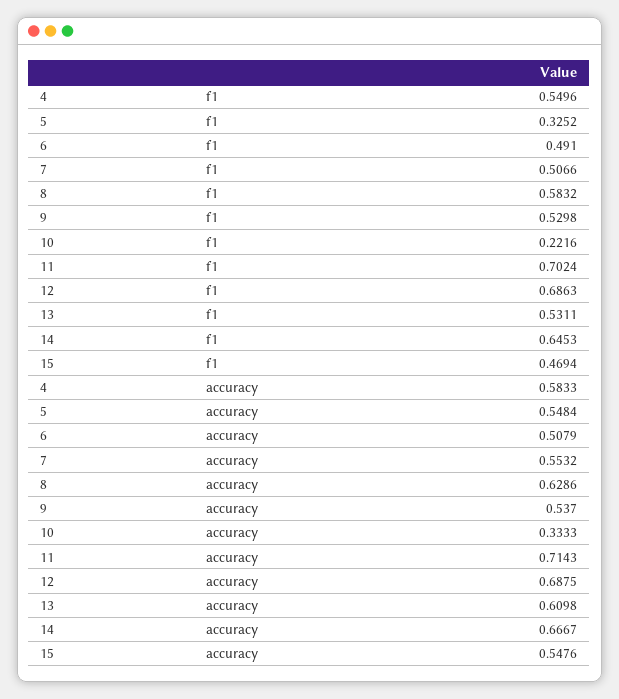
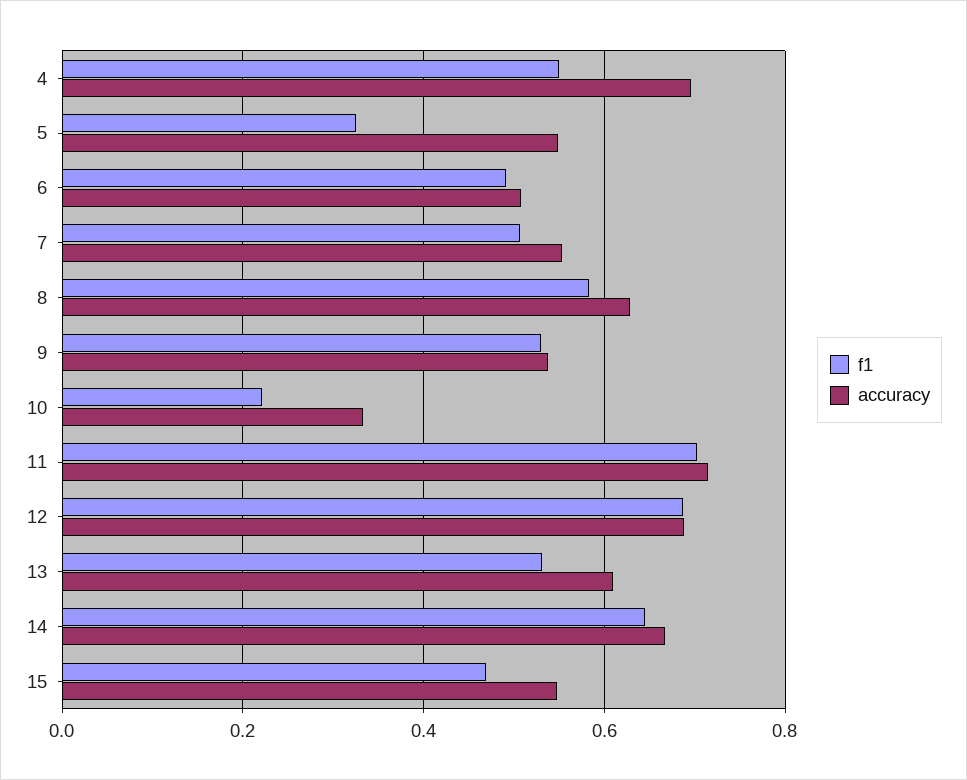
accuracy, 4: 0.5833 -> 0.7

